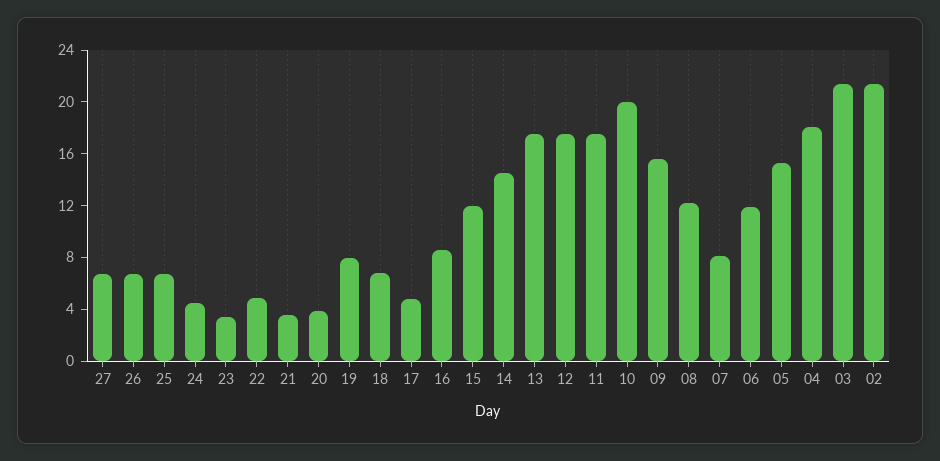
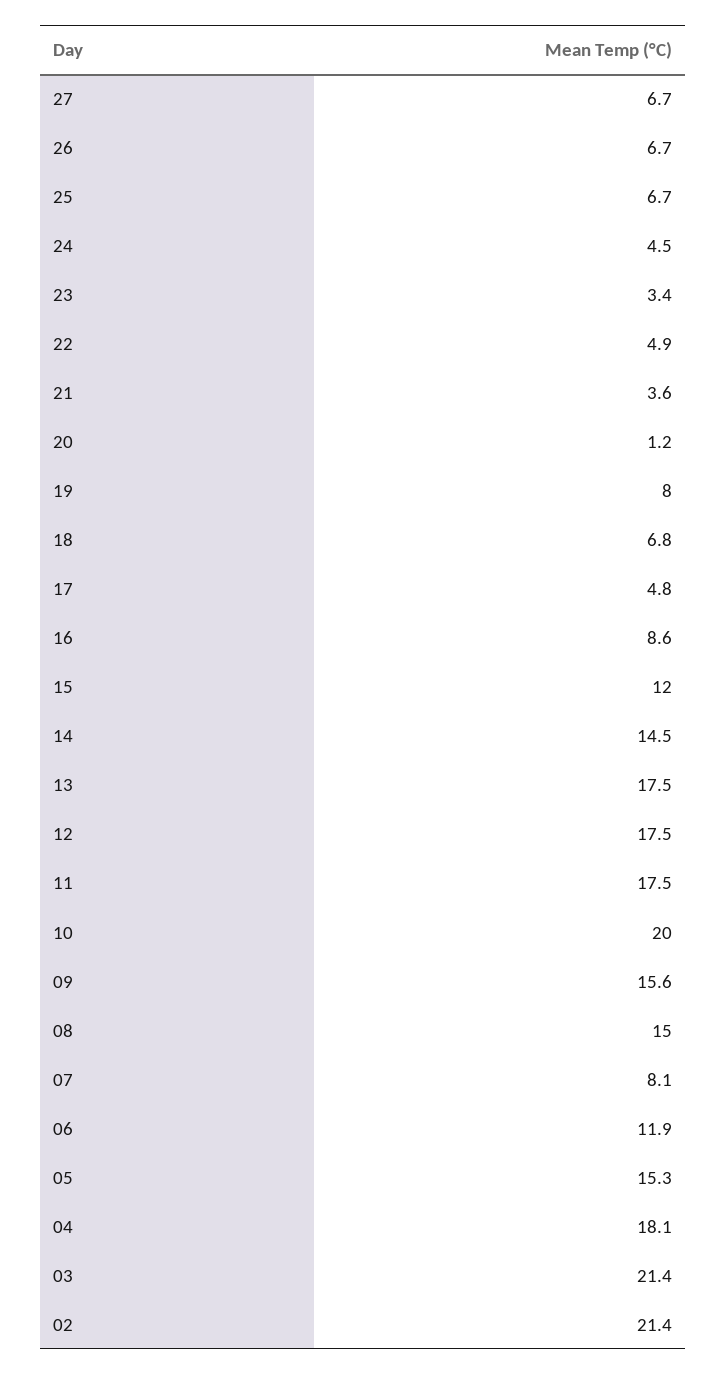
20: 4 -> 1.2
08: 12 -> 15

